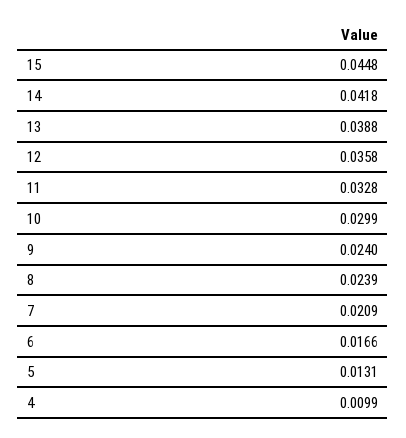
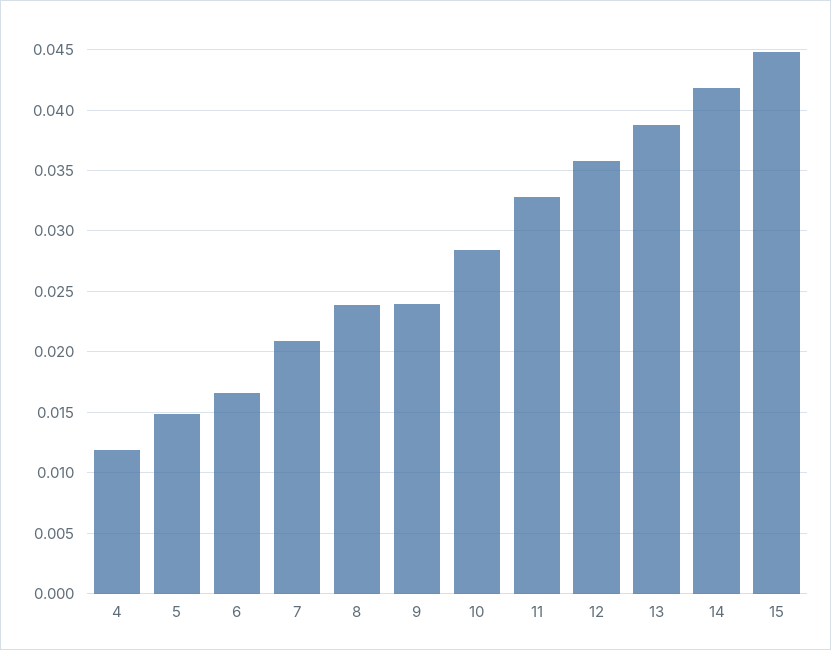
10: 0.0299 -> 0.0285
5: 0.0131 -> 0.015
4: 0.0099 -> 0.012

